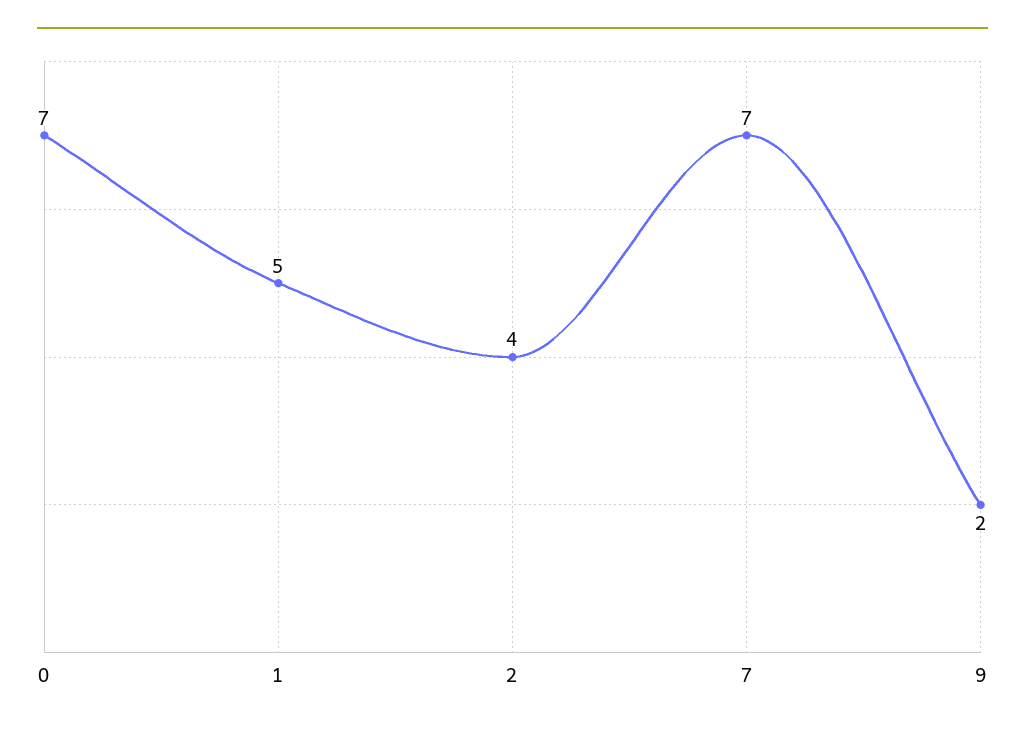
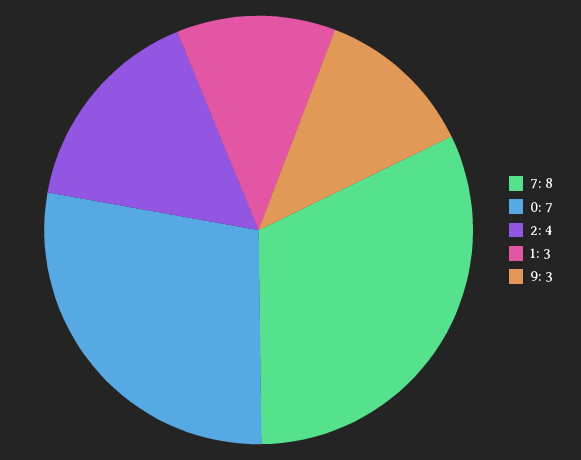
1: 5 -> 3
7: 7 -> 8
9: 2 -> 3

